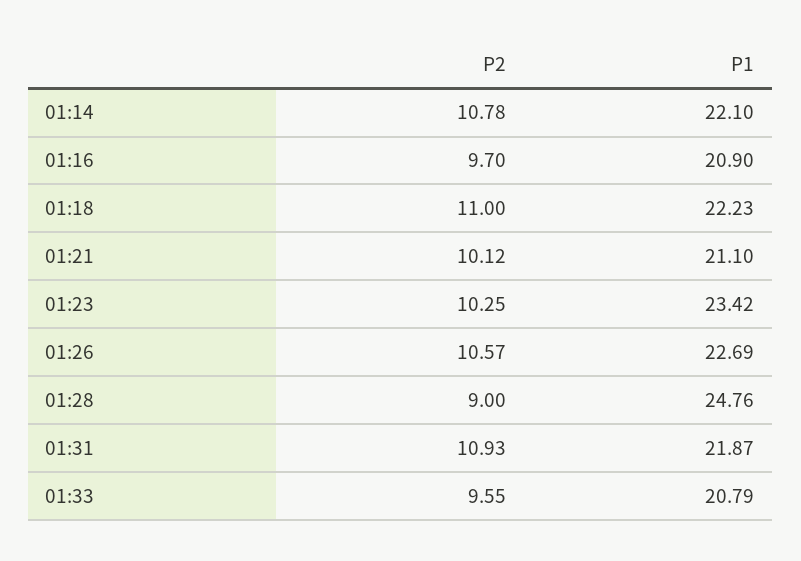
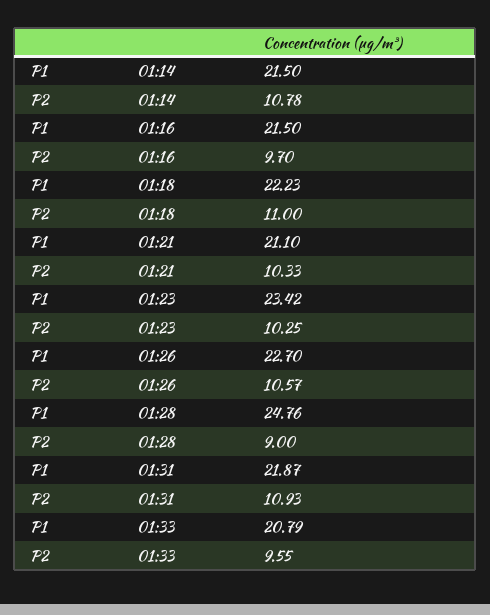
P1, 01:14: 22.1 -> 21.5
P1, 01:16: 20.9 -> 21.5
P2, 01:21: 10.12 -> 10.33
P1, 01:26: 22.69 -> 22.7

